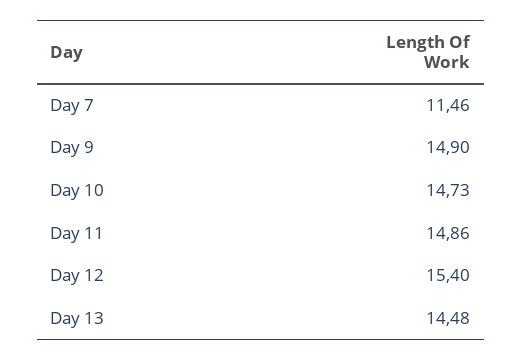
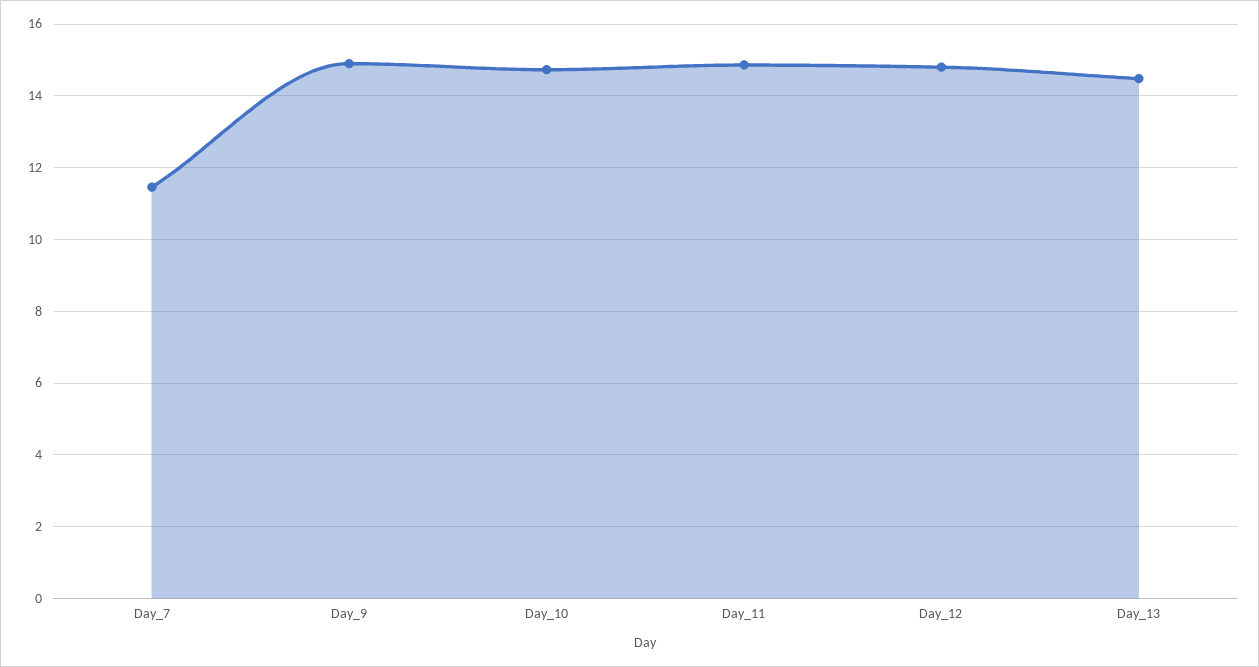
Day 12: 15.4 -> 14.8

